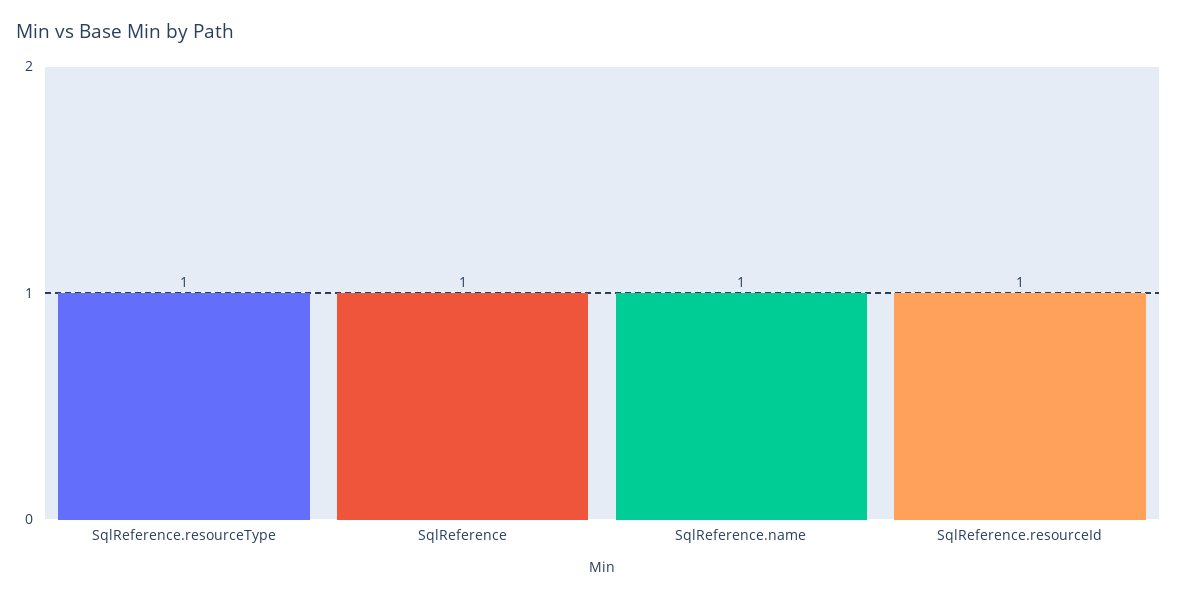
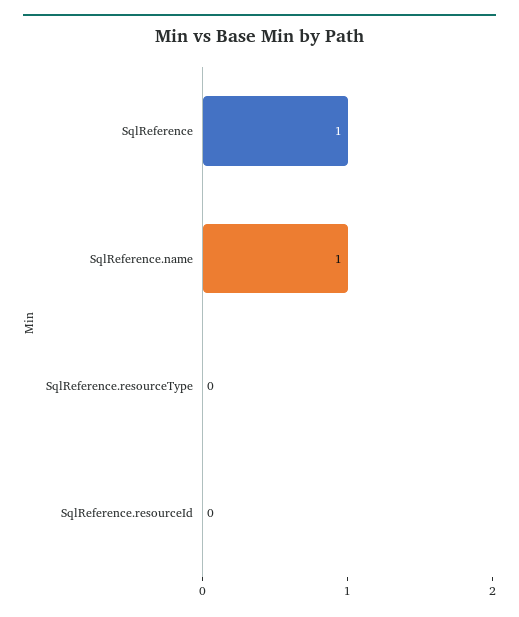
SqlReference.resourceType: 1 -> 0
SqlReference.resourceId: 1 -> 0

